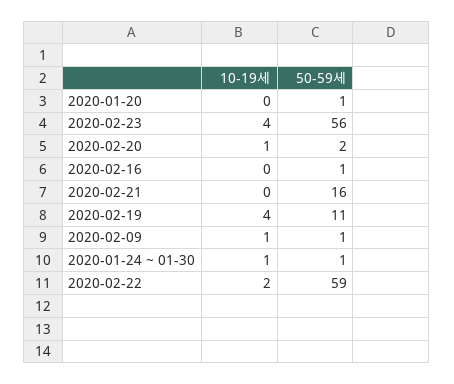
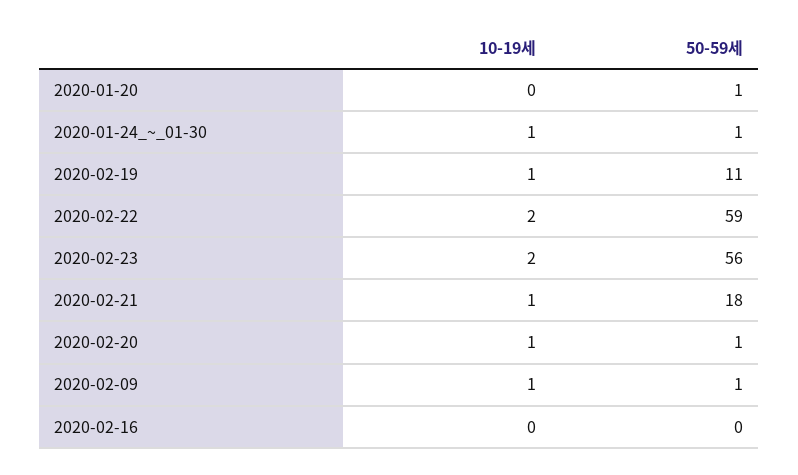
10-19세, 2020-02-23: 4 -> 2
50-59세, 2020-02-20: 2 -> 1
50-59세, 2020-02-16: 1 -> 0
10-19세, 2020-02-21: 0 -> 1
50-59세, 2020-02-21: 16 -> 18
10-19세, 2020-02-19: 4 -> 1

